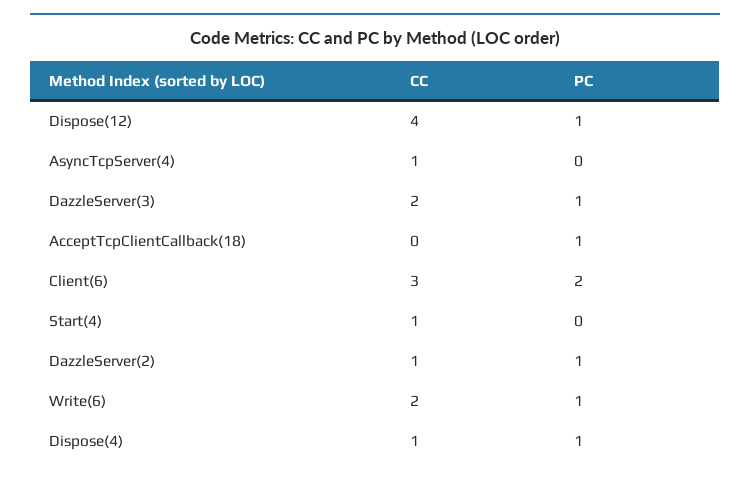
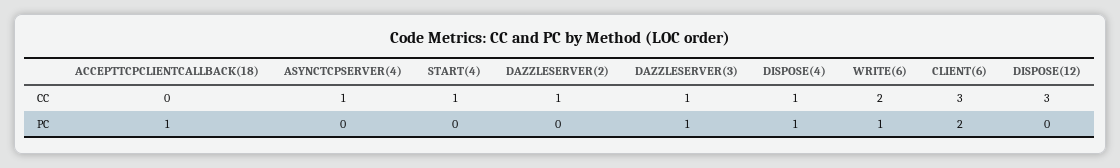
CC, Dispose(12): 4 -> 3
PC, Dispose(12): 1 -> 0
CC, DazzleServer(3): 2 -> 1
PC, DazzleServer(2): 1 -> 0

